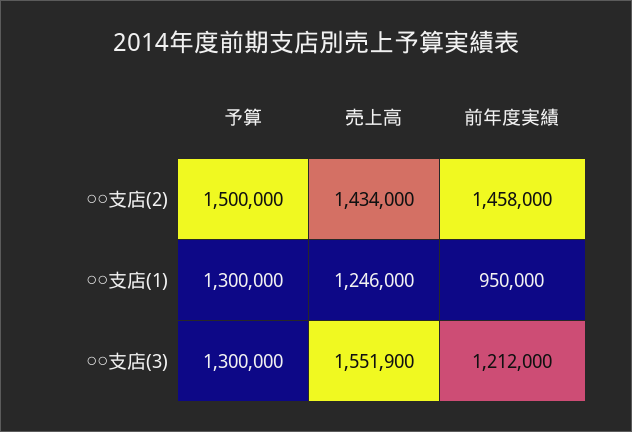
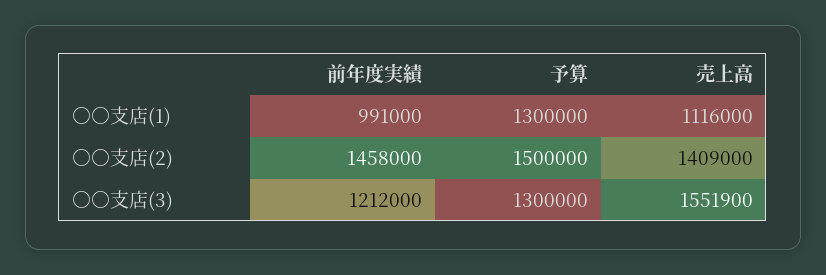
売上高, ○○支店(2): 1434000 -> 1409000
売上高, ○○支店(1): 1246000 -> 1116000
前年度実績, ○○支店(1): 950000 -> 991000

